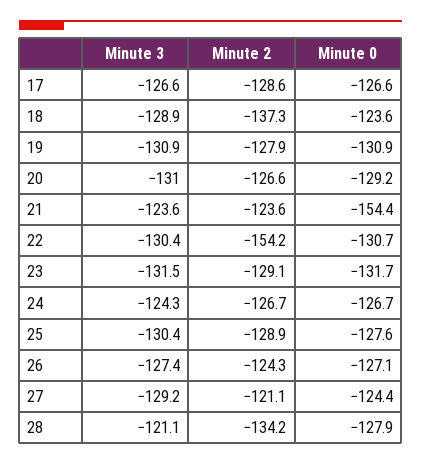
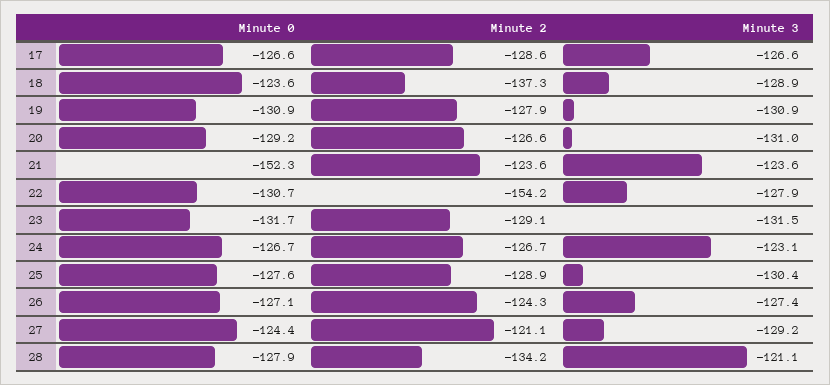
Minute 0, 21: -154.4 -> -152.3
Minute 3, 22: -130.4 -> -127.9
Minute 3, 24: -124.3 -> -123.1

